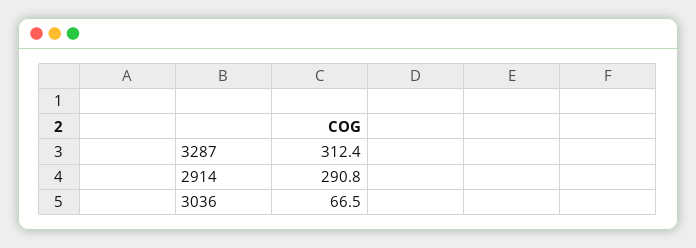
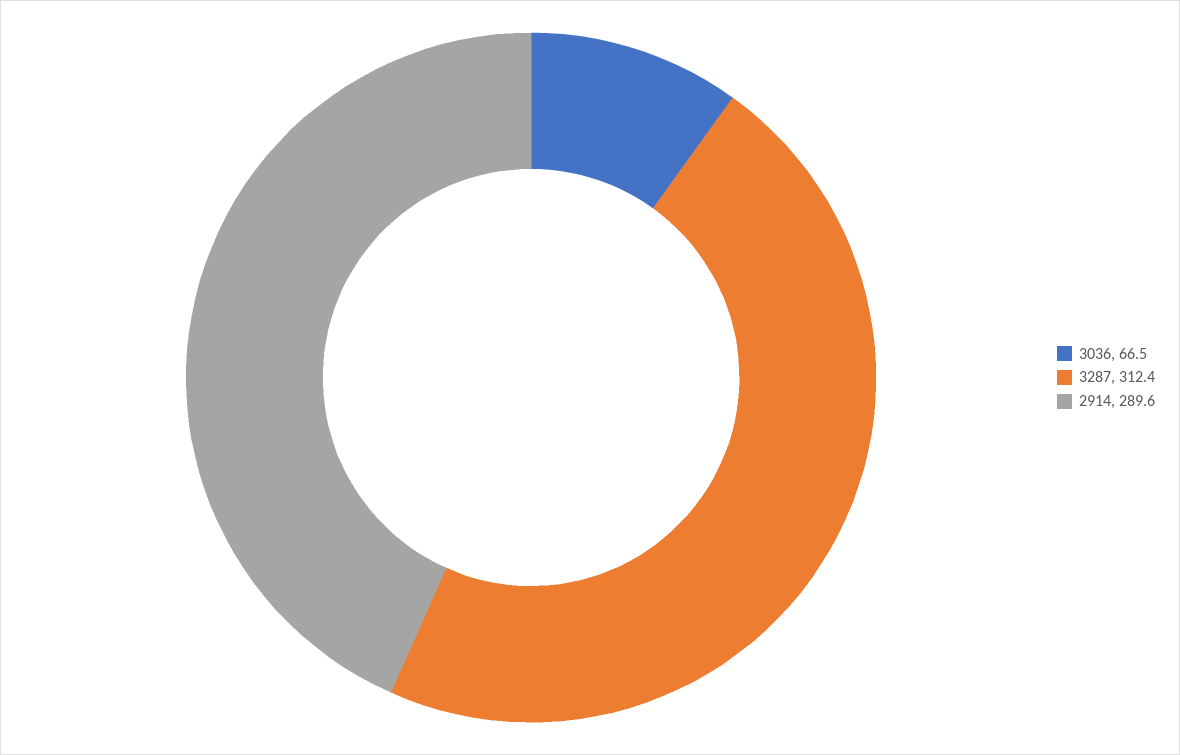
2914: 290.8 -> 289.6

